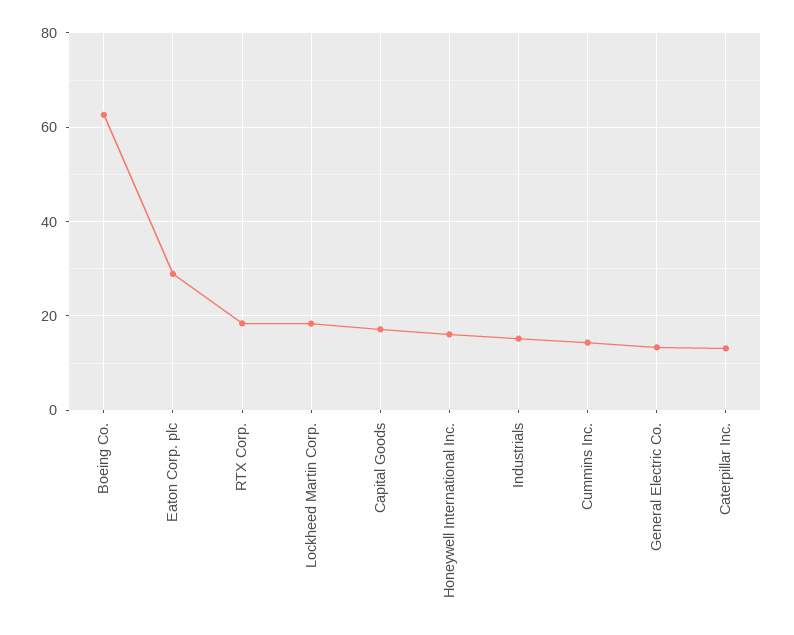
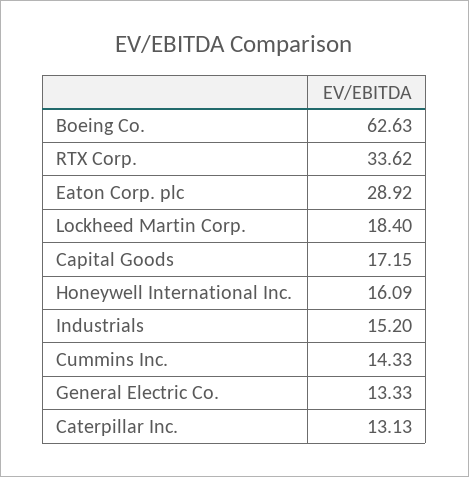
RTX Corp.: 18 -> 33.62

